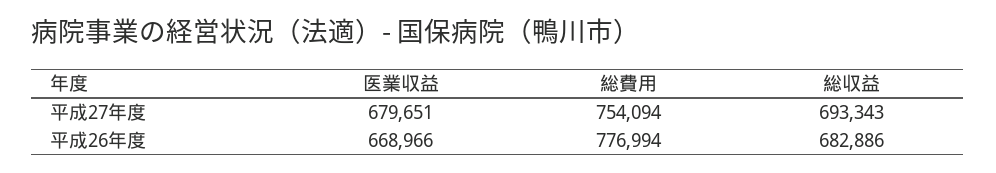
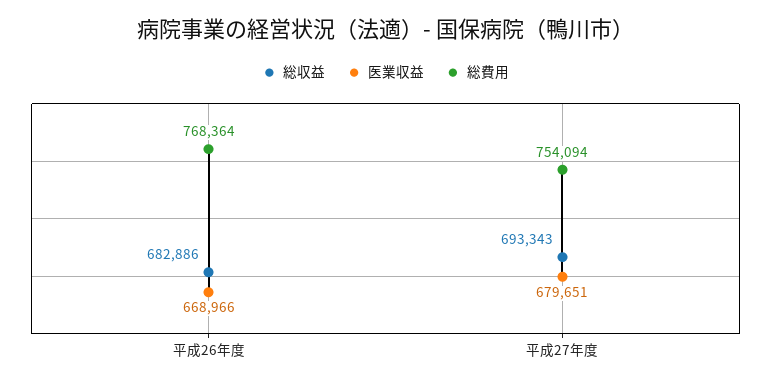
総費用, 平成26年度: 776994 -> 768364

